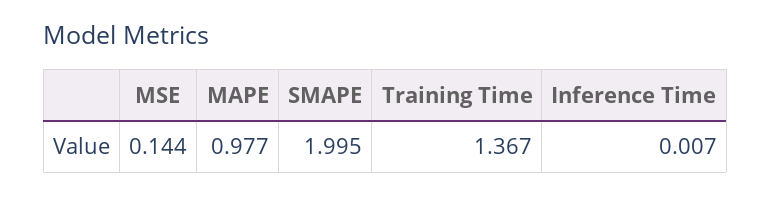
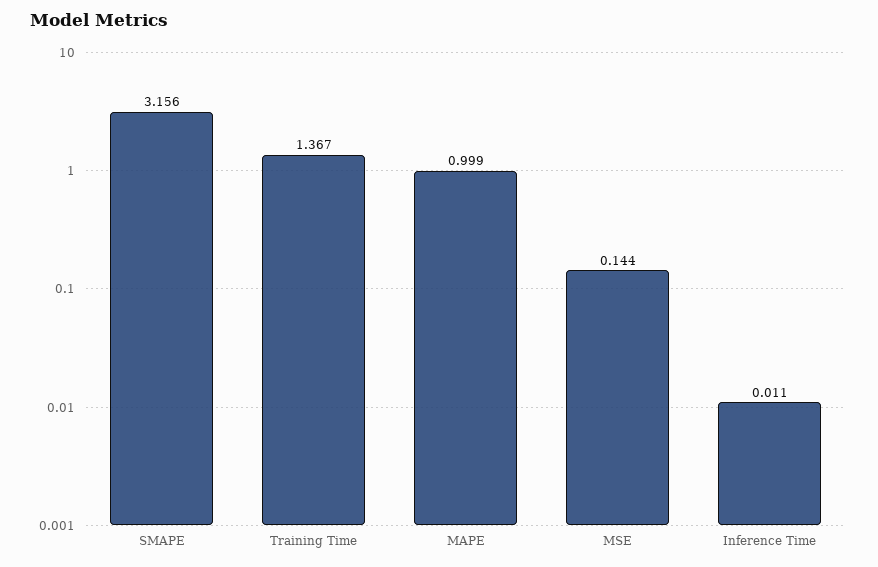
MAPE: 0.977 -> 0.999
SMAPE: 1.995 -> 3.156
Inference Time: 0.007 -> 0.011

